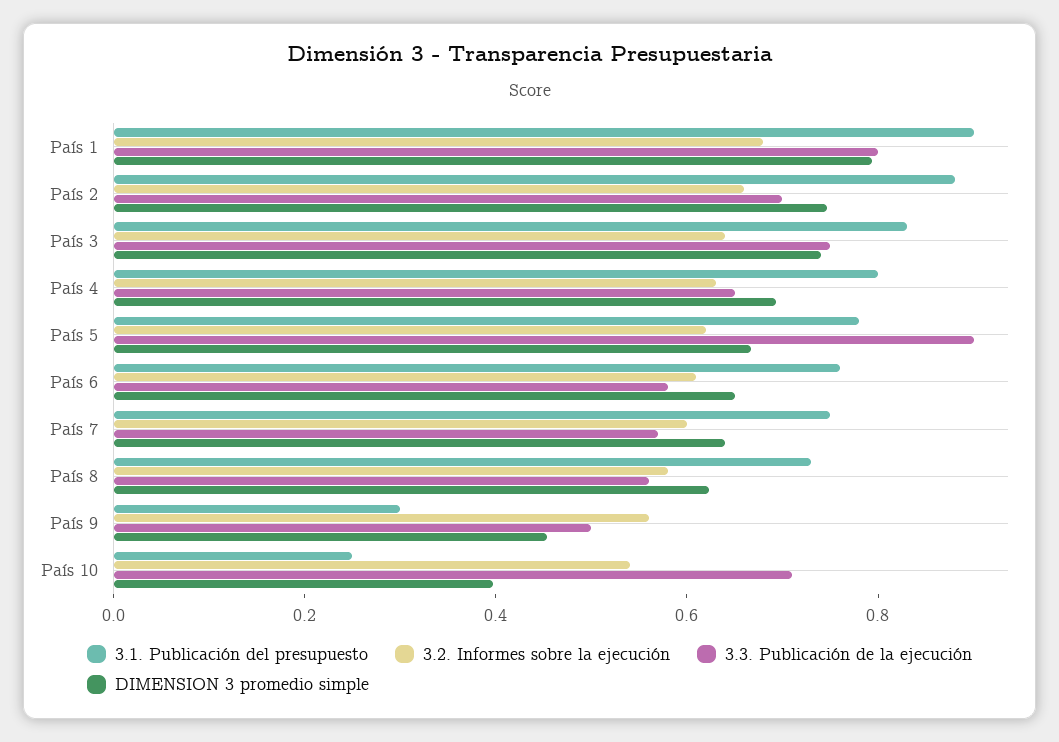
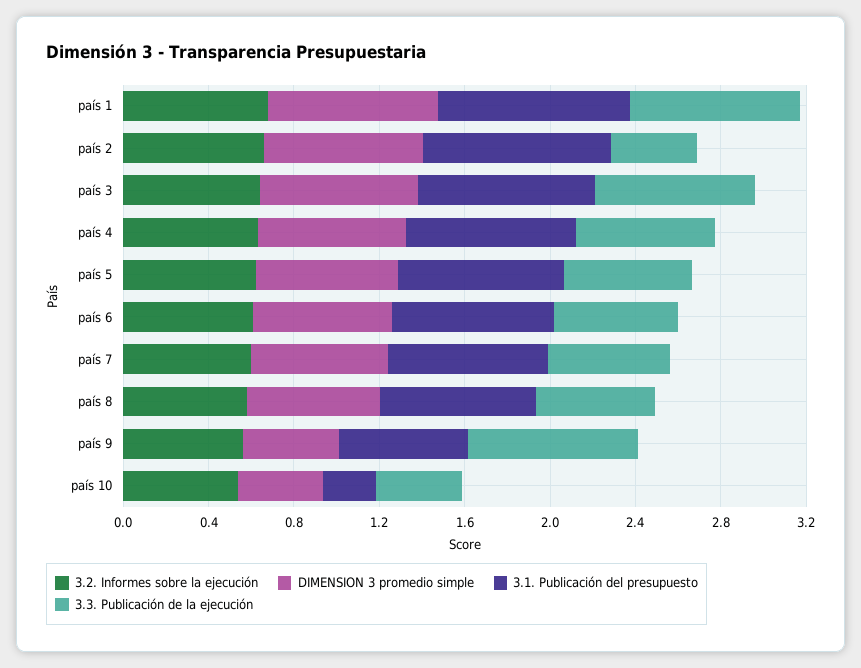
3.3. Publicación de la ejecución, País 2: 0.7 -> 0.4
3.3. Publicación de la ejecución, País 5: 0.9 -> 0.6
3.1. Publicación del presupuesto, País 9: 0.3 -> 0.6
3.3. Publicación de la ejecución, País 9: 0.5 -> 0.8
3.3. Publicación de la ejecución, País 10: 0.7 -> 0.4

